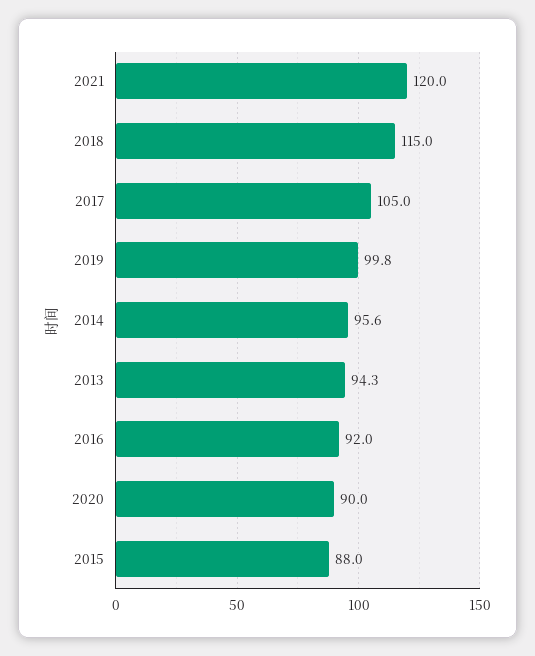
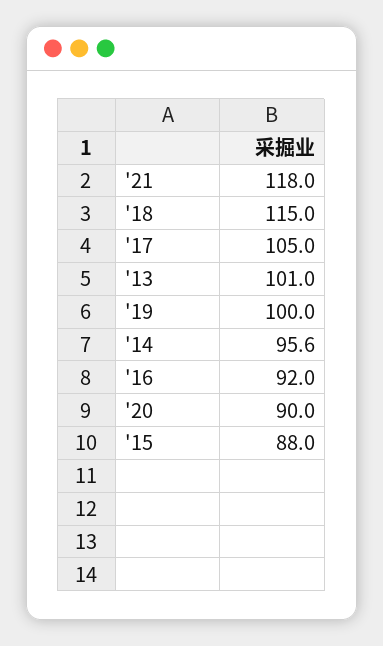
2021: 120 -> 118
2019: 99.8 -> 100
2013: 94.3 -> 101

